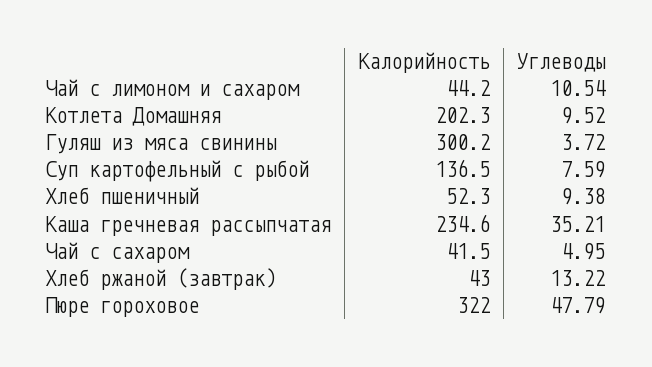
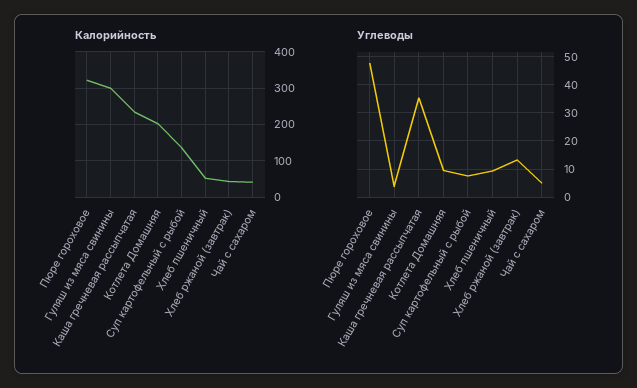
Калорийность, Чай с лимоном и сахаром: 44.2 -> none
Углеводы, Чай с лимоном и сахаром: 10.54 -> none

